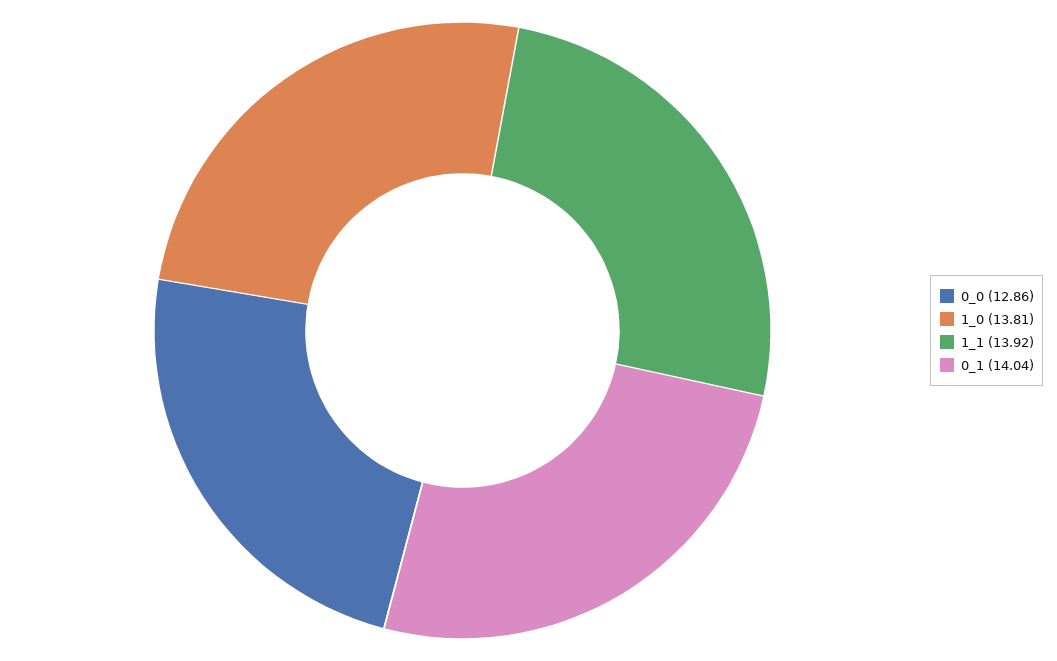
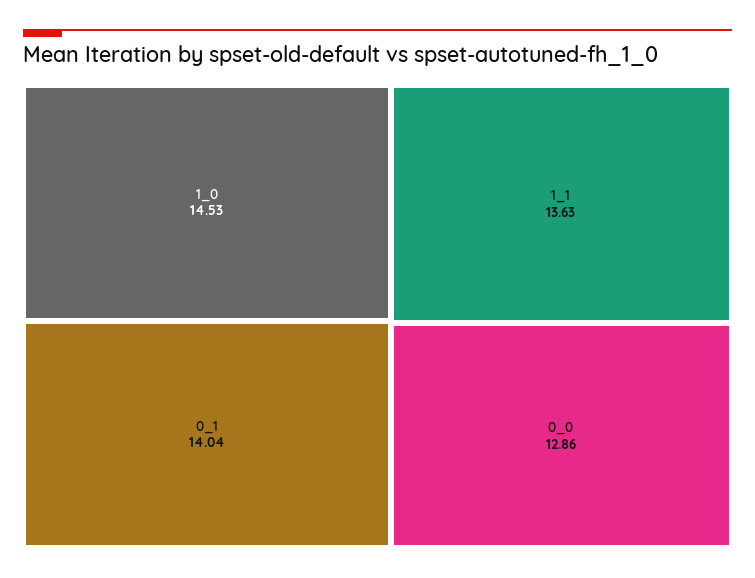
1_0: 13.81 -> 14.53
1_1: 13.92 -> 13.63

